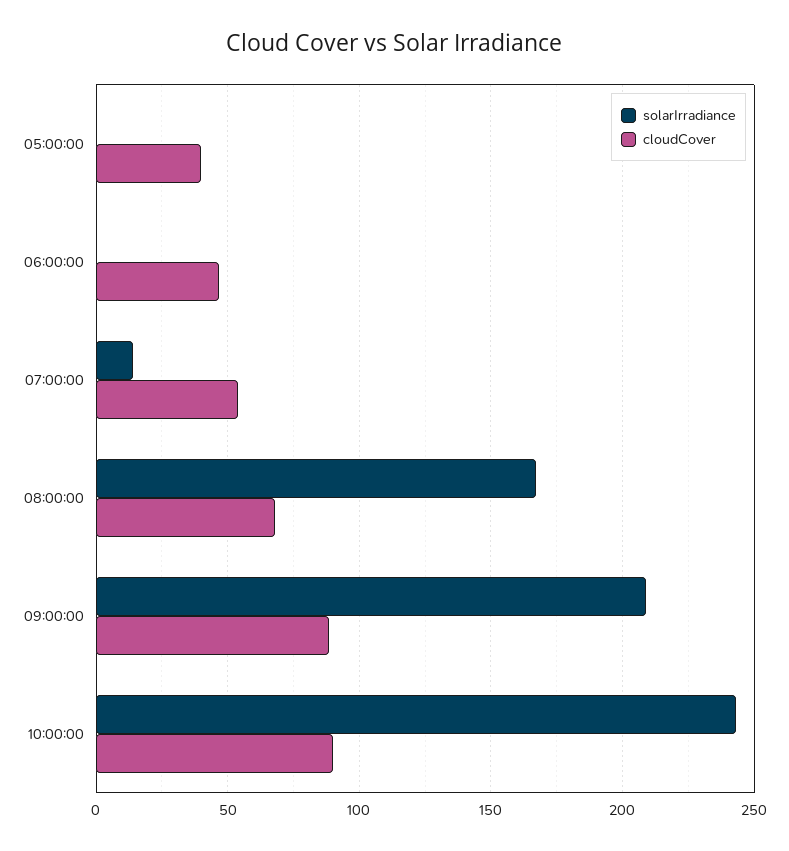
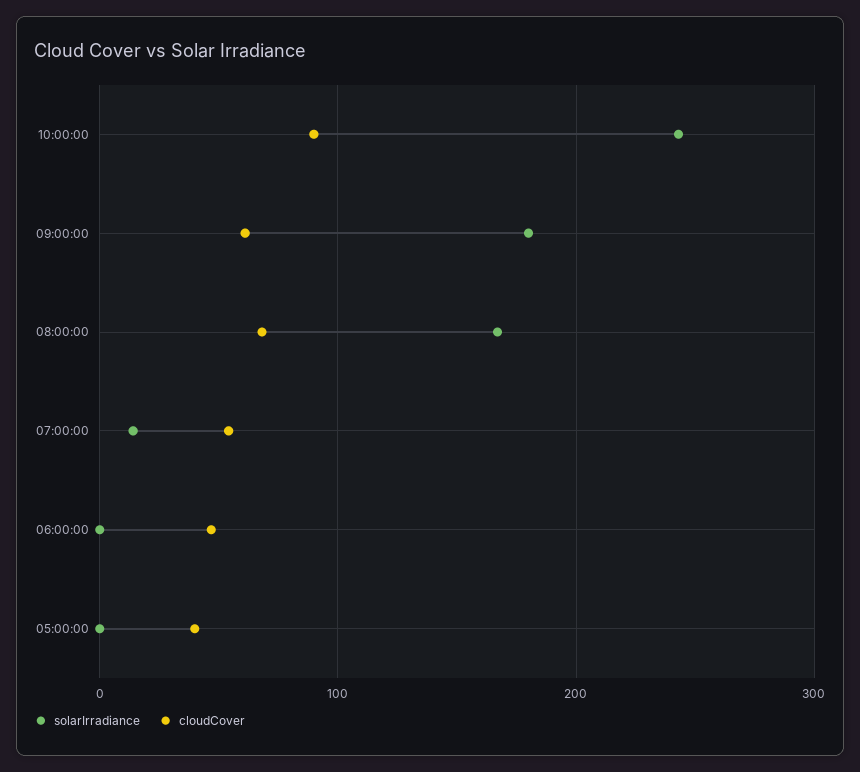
solarIrradiance, 09:00:00: 210 -> 180
cloudCover, 09:00:00: 90 -> 60

